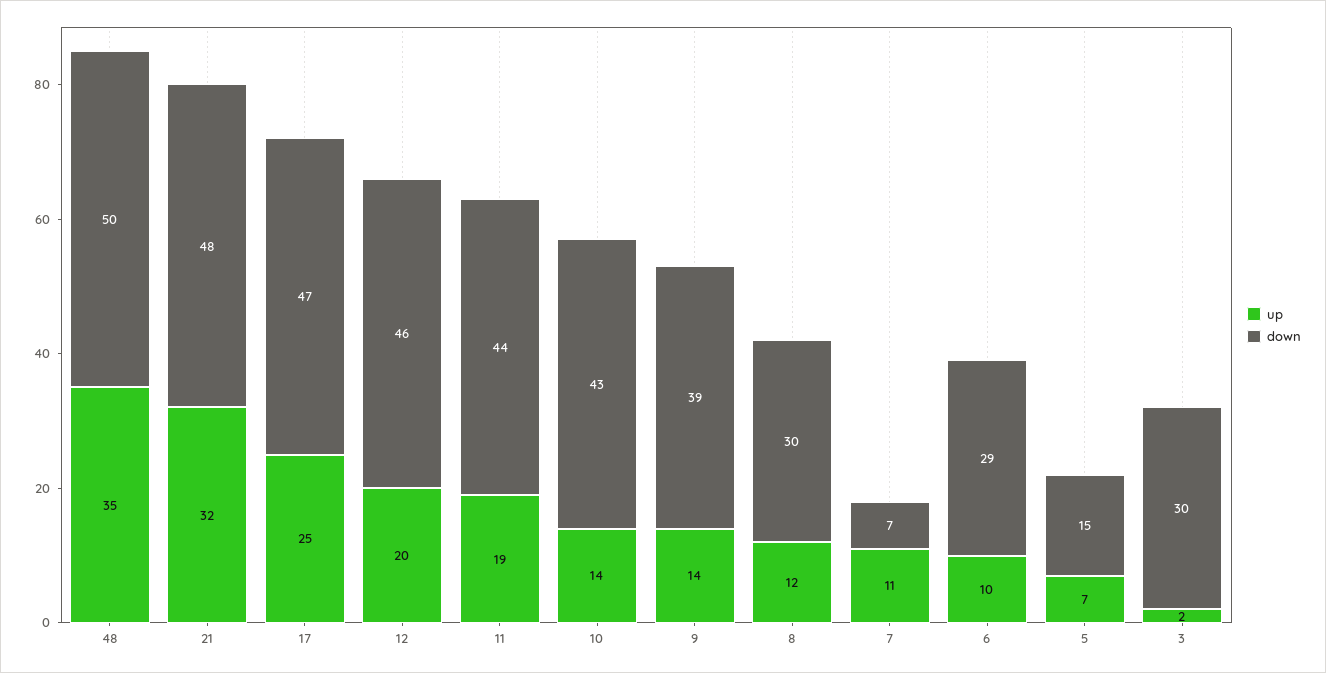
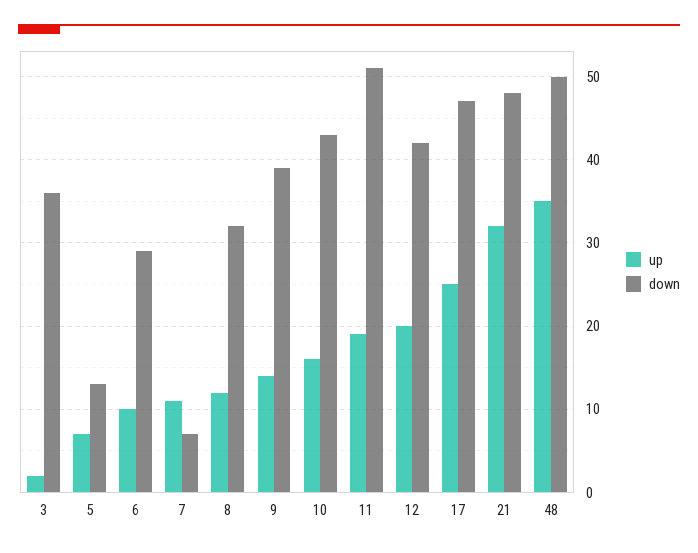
down, 12: 46 -> 42
down, 11: 44 -> 51
up, 10: 14 -> 16
down, 8: 30 -> 32
down, 5: 15 -> 13
down, 3: 30 -> 36

